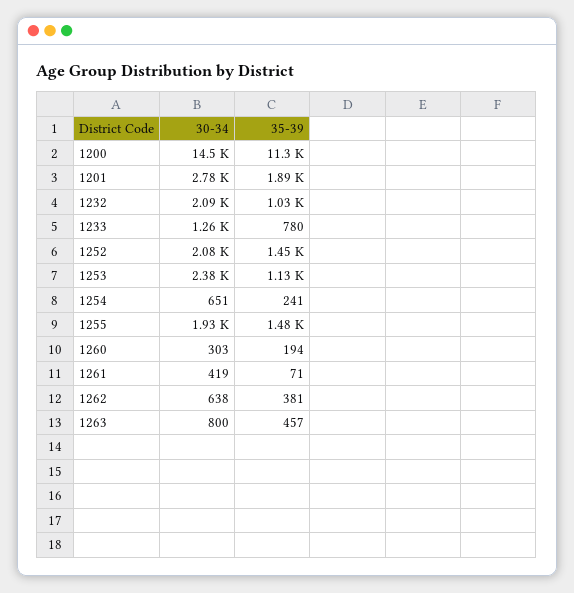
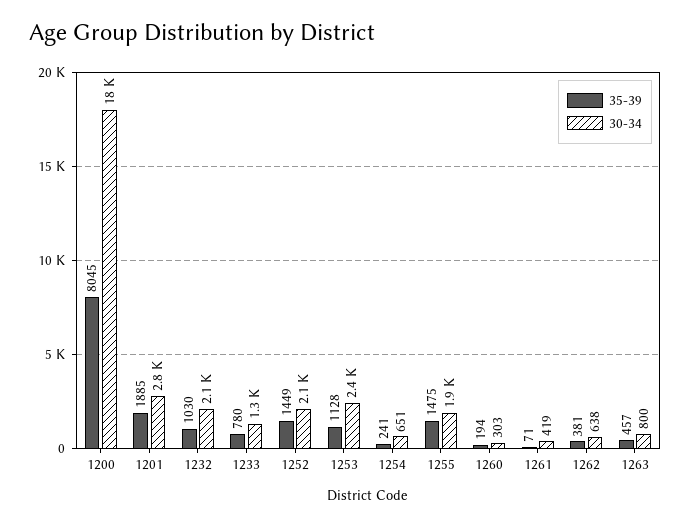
30-34, 1200: 14500 -> 18000
35-39, 1200: 11300 -> 8045

